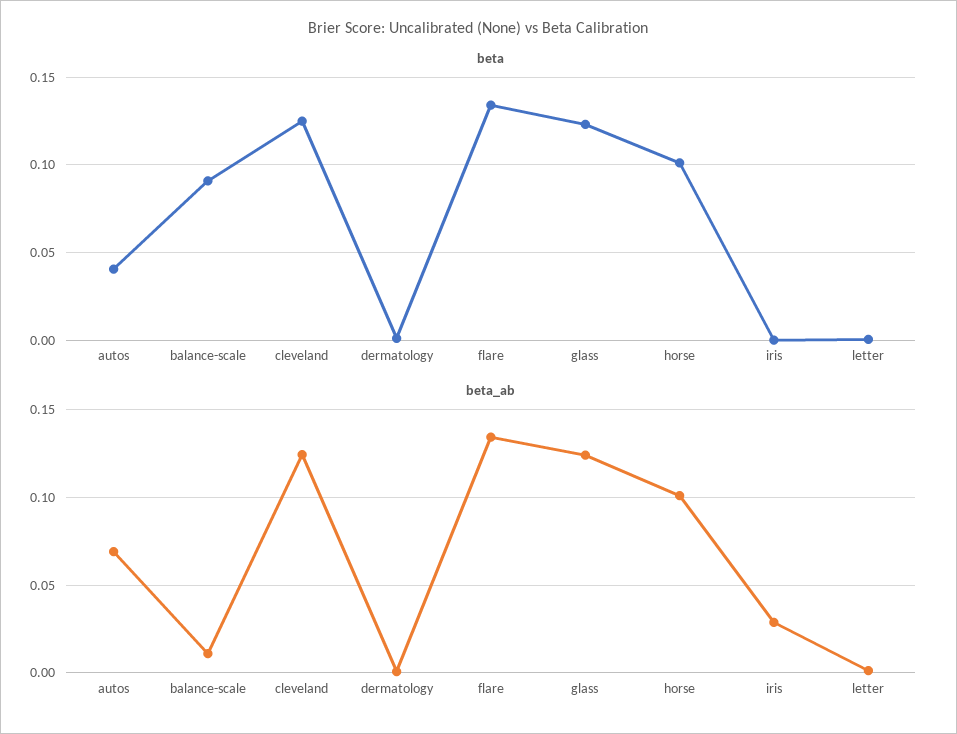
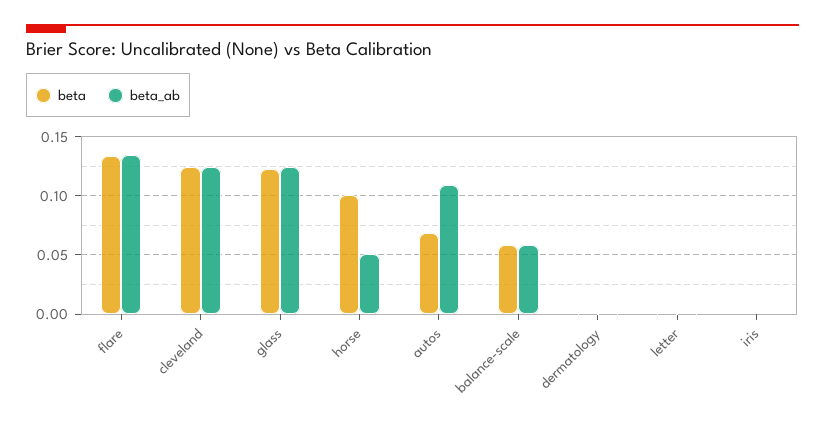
beta, autos: 0.04 -> 0.07
beta, balance-scale: 0.09 -> 0.06
beta_ab, autos: 0.07 -> 0.11
beta_ab, balance-scale: 0.01 -> 0.06
beta_ab, horse: 0.1 -> 0.05
beta_ab, iris: 0.03 -> 0

